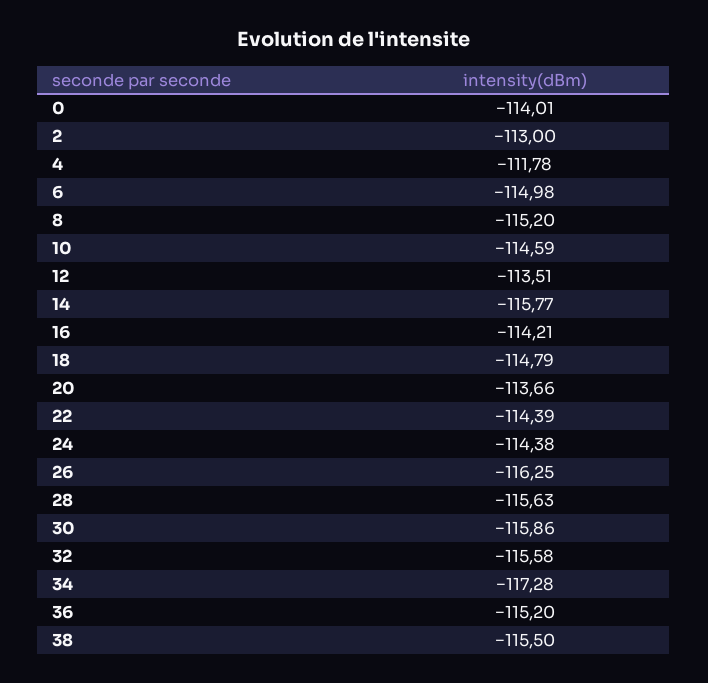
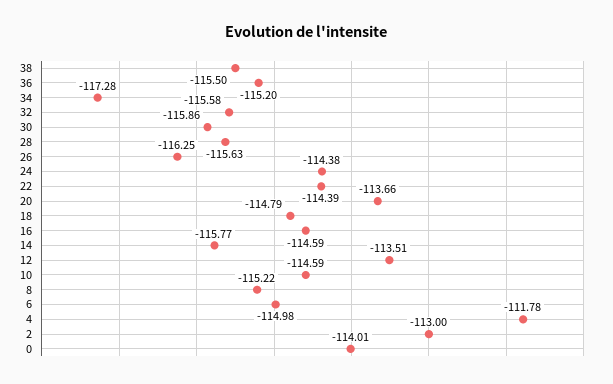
8: -115.2 -> -115.22
16: -114.21 -> -114.59

